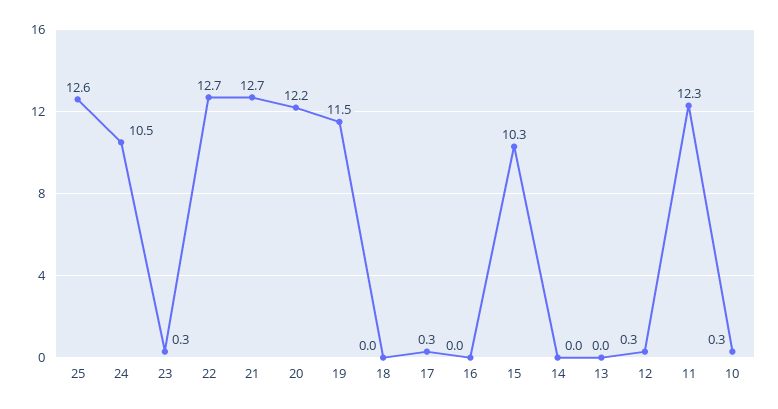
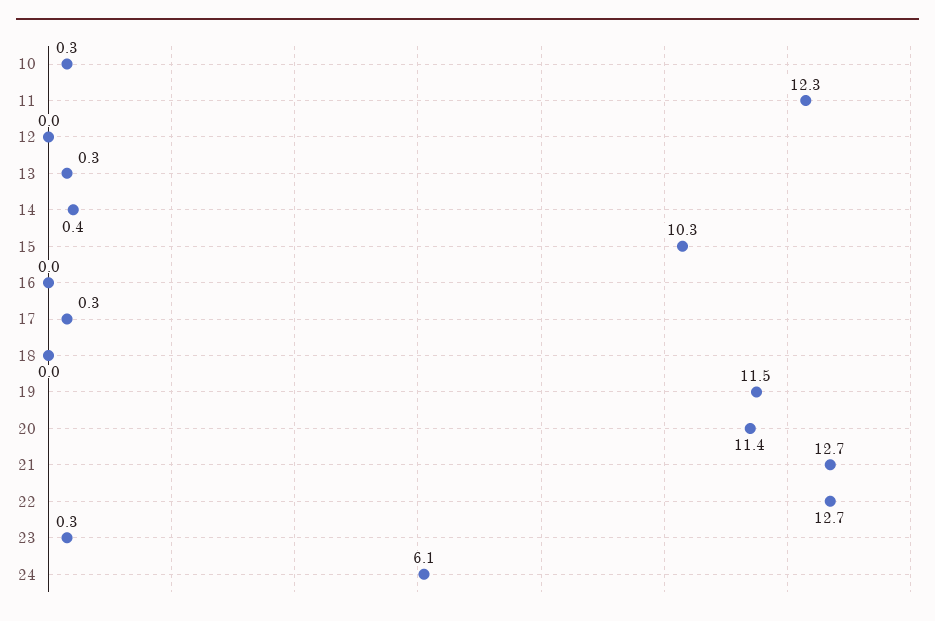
25: 12.6 -> none
24: 10.5 -> 6.1
20: 12.2 -> 11.4
14: 0 -> 0.4
13: 0 -> 0.3
12: 0.3 -> 0

